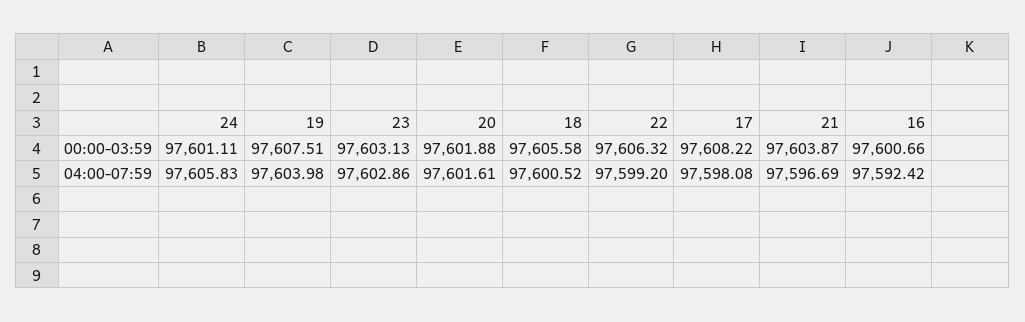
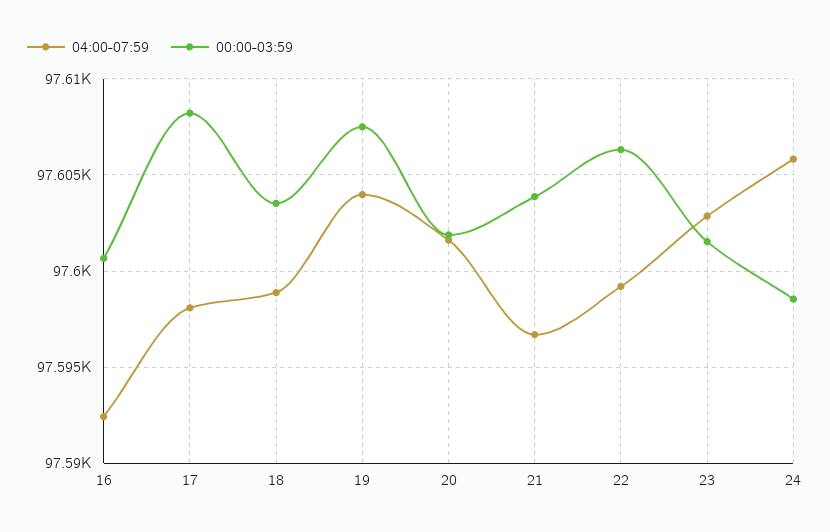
00:00-03:59, 24: 97601.11 -> 97598.5
00:00-03:59, 23: 97603.13 -> 97601.5
00:00-03:59, 18: 97605.58 -> 97603.5
04:00-07:59, 18: 97600.52 -> 97599

